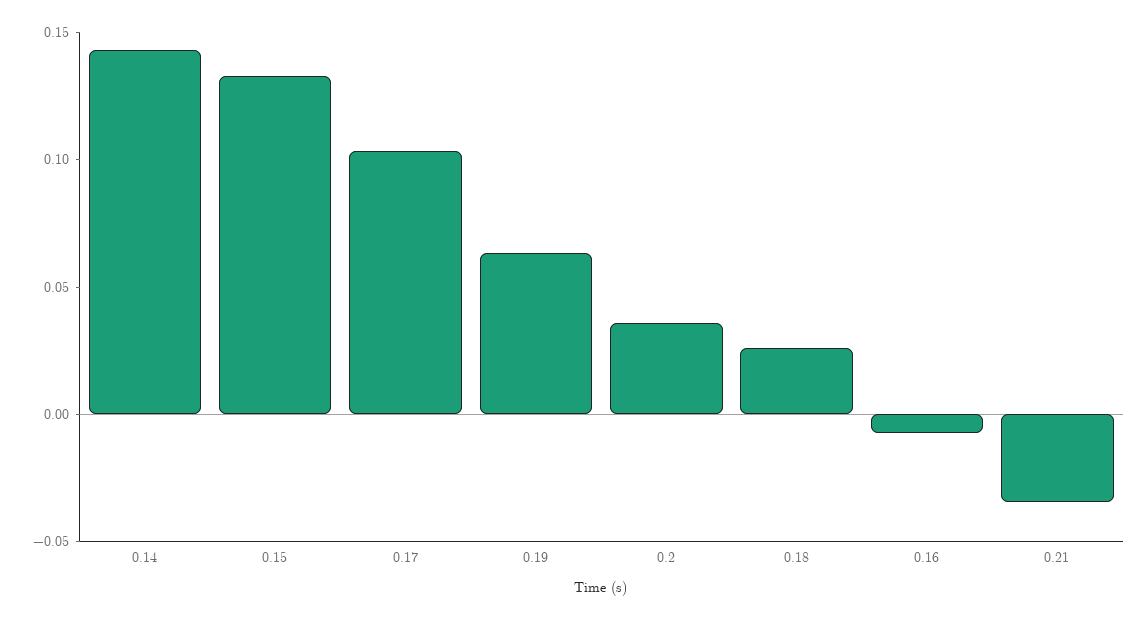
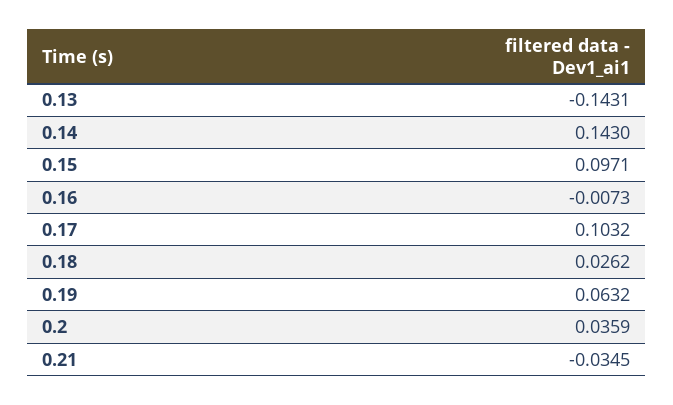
0.15: 0.13 -> 0.0971
0.13: none -> -0.1431

